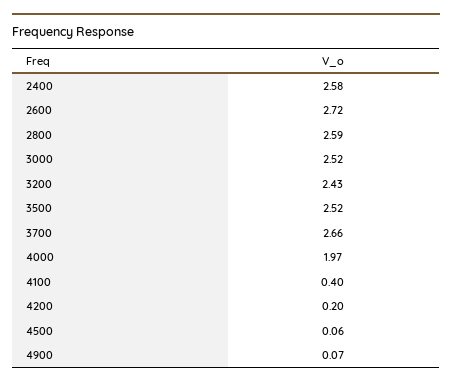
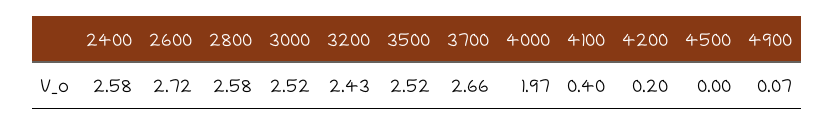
2800: 2.59 -> 2.58
4500: 0.06 -> 0

